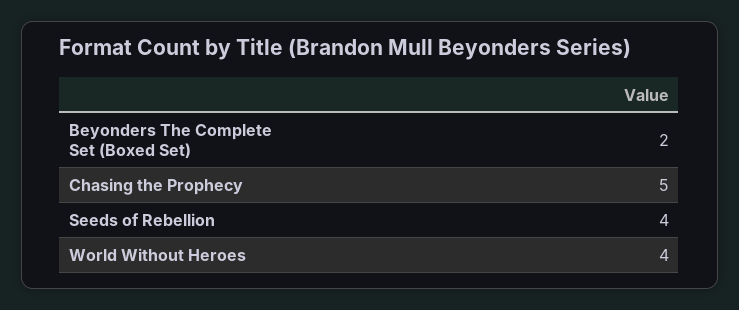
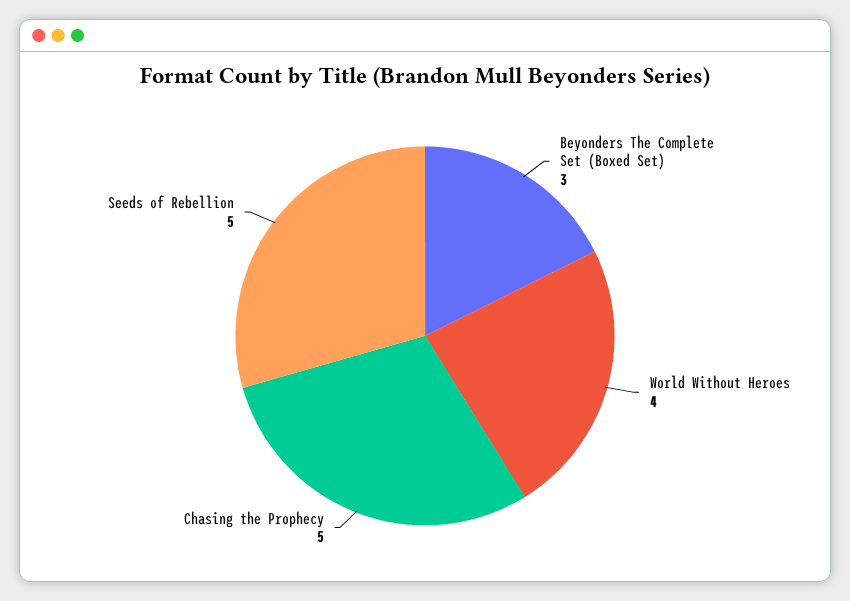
Beyonders The Complete Set (Boxed Set): 2 -> 3
Seeds of Rebellion: 4 -> 5

